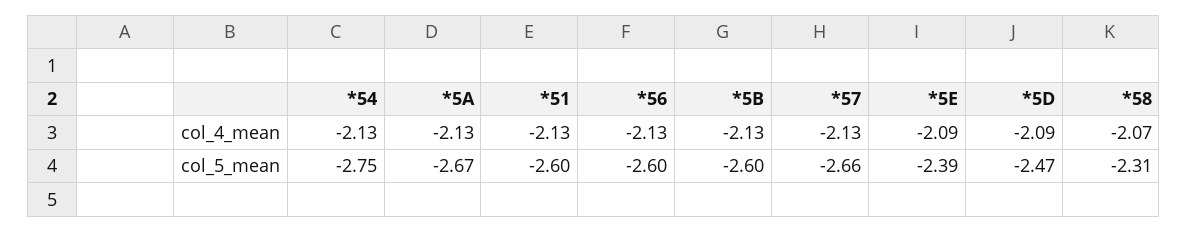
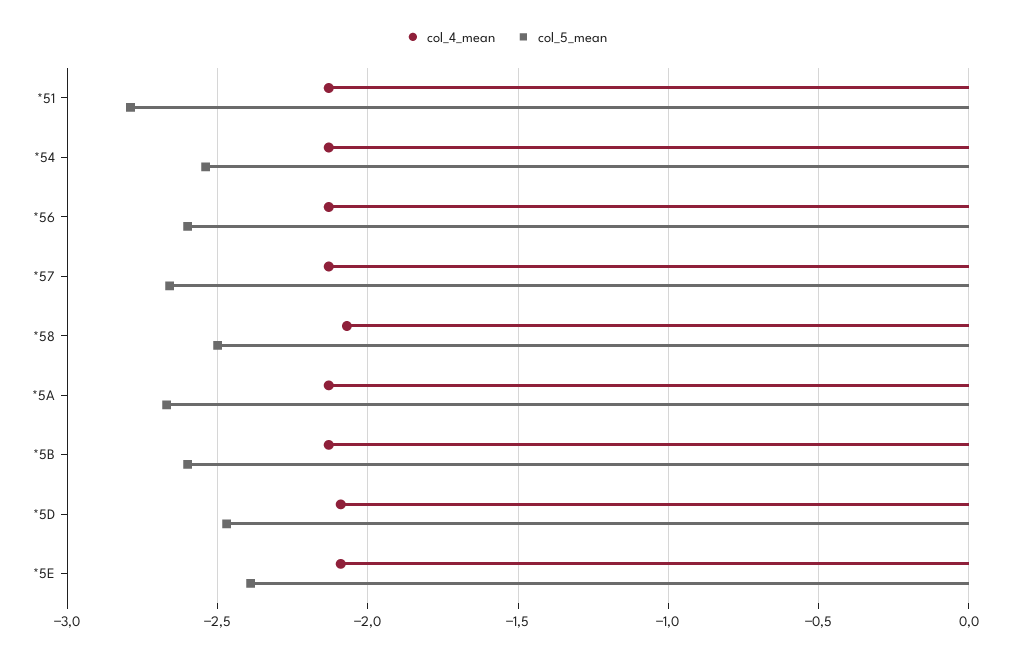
col_5_mean, *54: -2.75 -> -2.55
col_5_mean, *51: -2.6 -> -2.8
col_5_mean, *58: -2.31 -> -2.5

